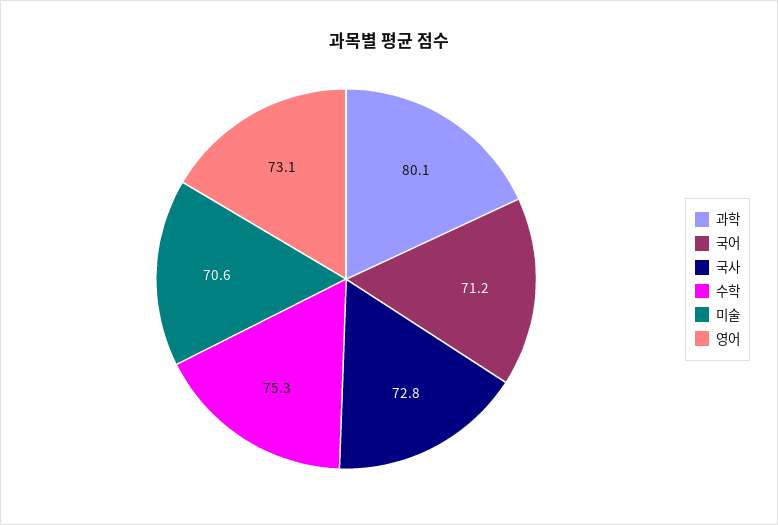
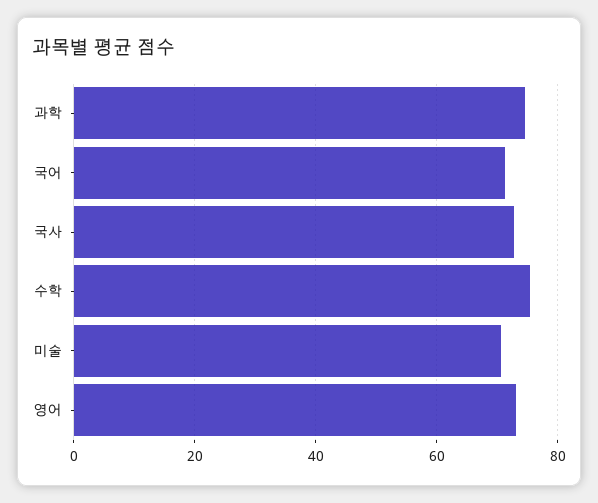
과학: 80.1 -> 74

